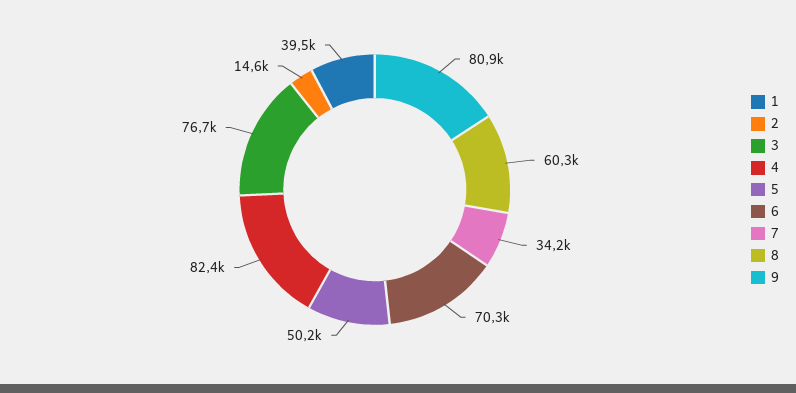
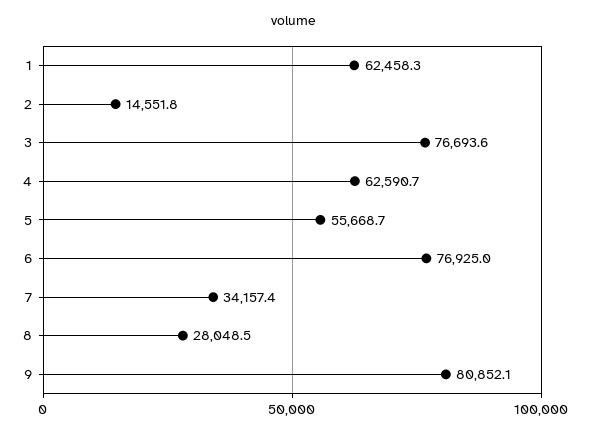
1: 39500 -> 62458.3
4: 82400 -> 62590.7
5: 50200 -> 55668.7
6: 70300 -> 76925
8: 60300 -> 28048.5

